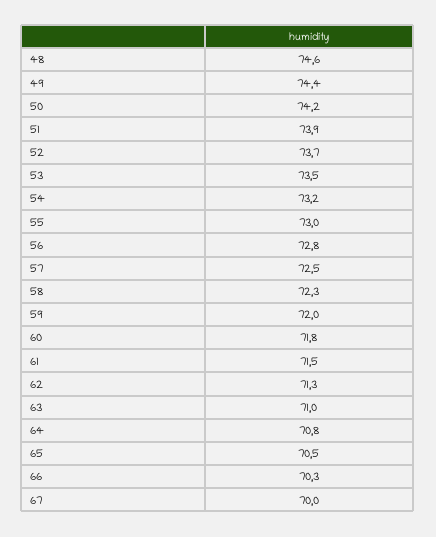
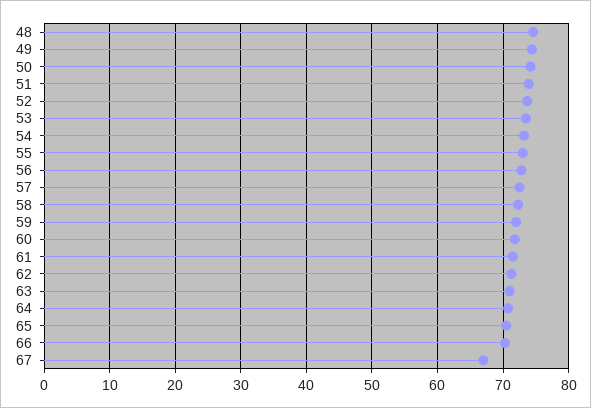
67: 70 -> 67

